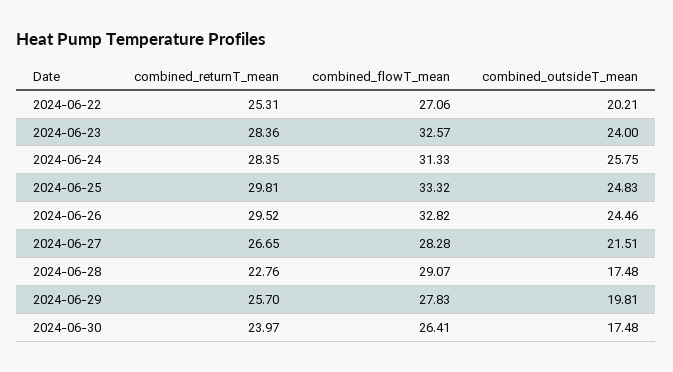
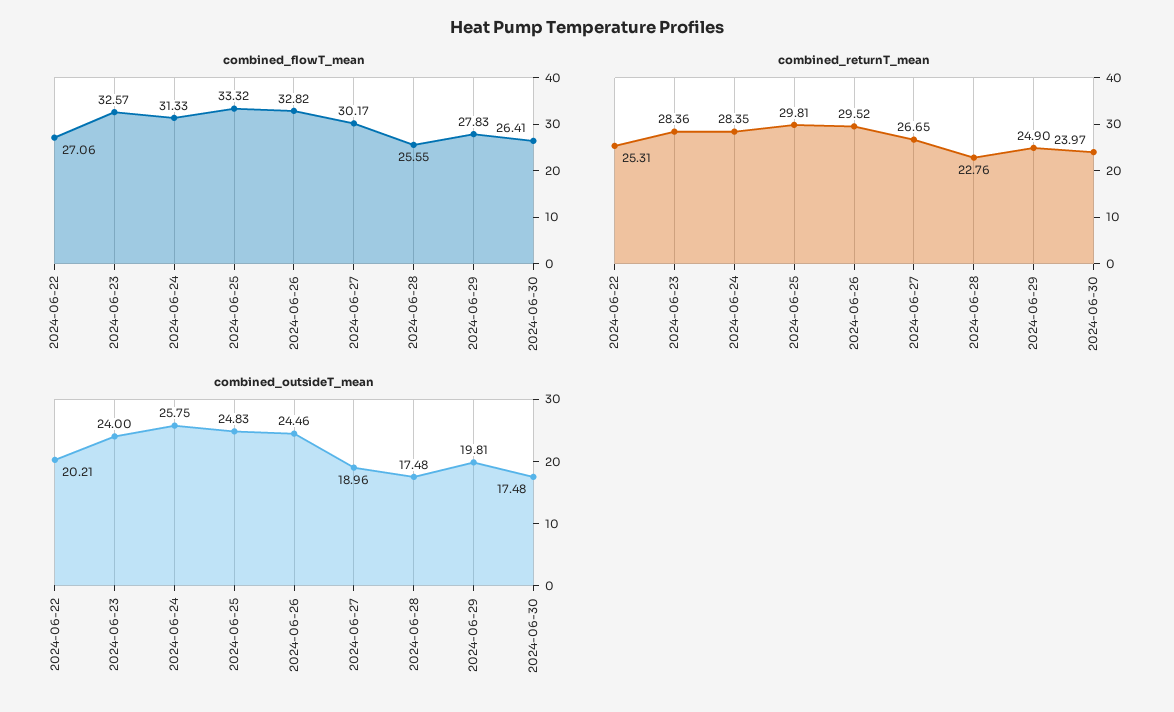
combined_flowT_mean, 2024-06-27: 28.28 -> 30.17
combined_outsideT_mean, 2024-06-27: 21.51 -> 18.96
combined_flowT_mean, 2024-06-28: 29.07 -> 25.55
combined_returnT_mean, 2024-06-29: 25.7 -> 24.9

